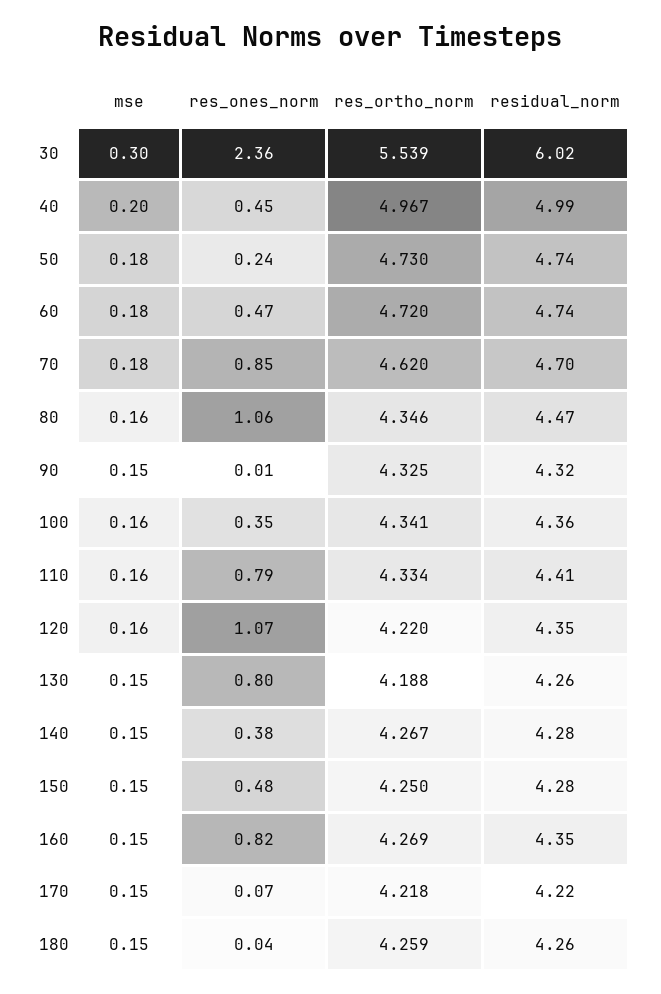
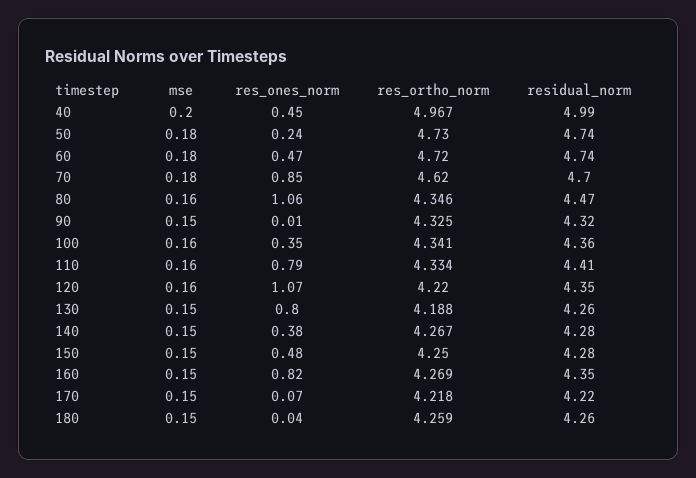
mse, 30: 0.3 -> none
res_ones_norm, 30: 2.36 -> none
res_ortho_norm, 30: 5.539 -> none
residual_norm, 30: 6.02 -> none

